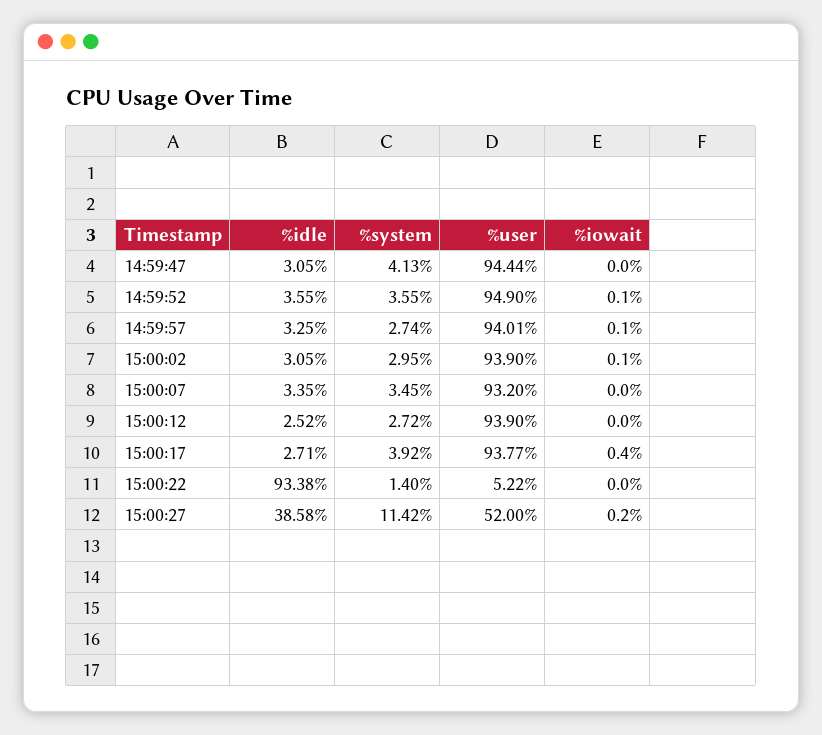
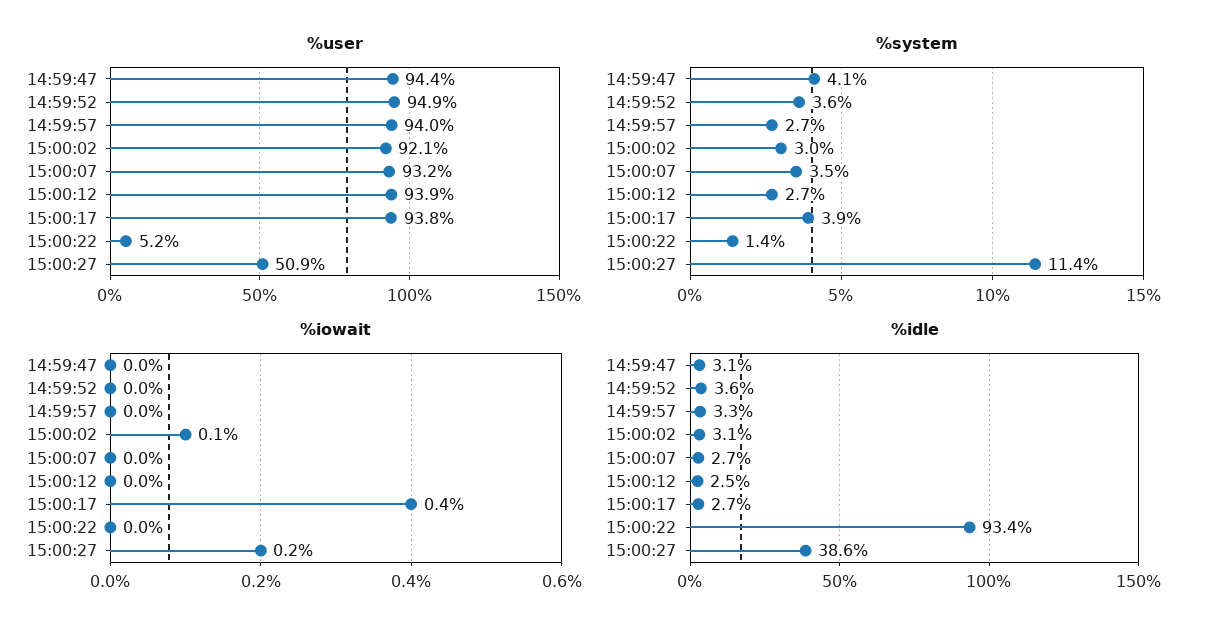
%iowait, 14:59:52: 0.1 -> 0
%iowait, 14:59:57: 0.1 -> 0
%user, 15:00:02: 93.9 -> 92.1
%idle, 15:00:07: 3.35 -> 2.7
%user, 15:00:27: 52 -> 50.9

